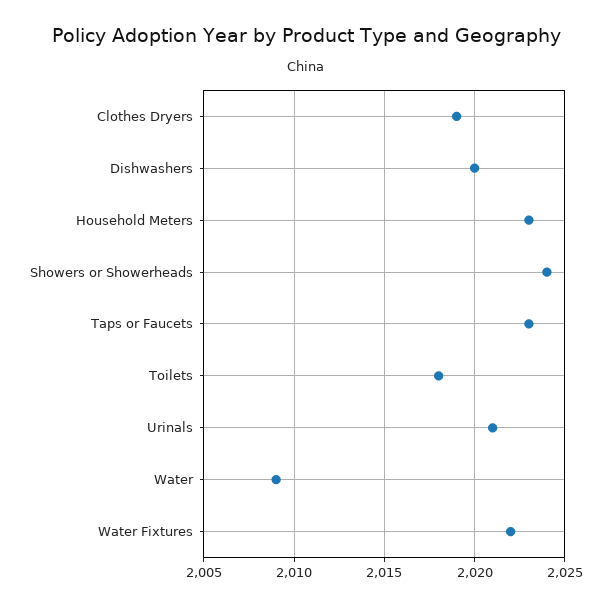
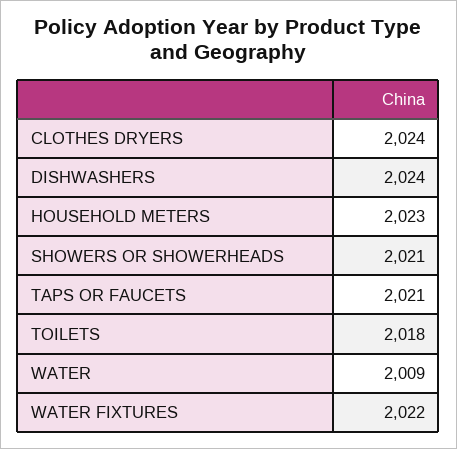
Clothes Dryers: 2019 -> 2024
Dishwashers: 2020 -> 2024
Showers or Showerheads: 2024 -> 2021
Taps or Faucets: 2023 -> 2021
Urinals: 2021 -> none

